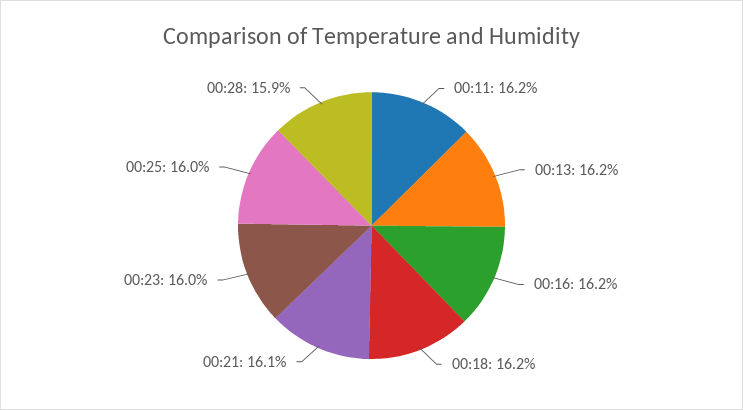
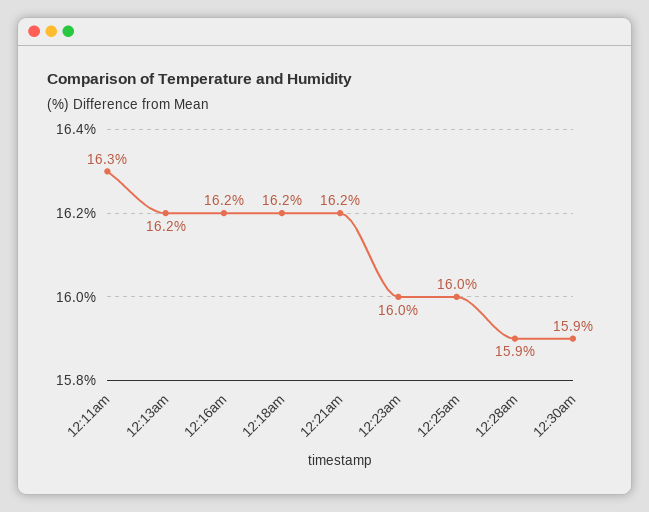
00:11: 16.2 -> 16.3
00:21: 16.1 -> 16.2
12:30am: none -> 15.9

